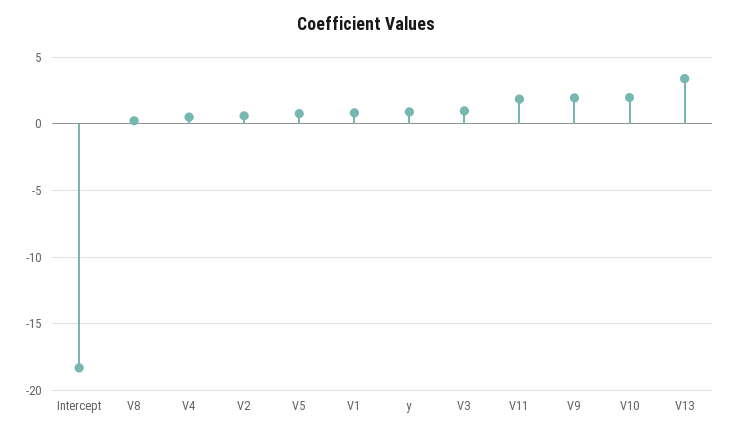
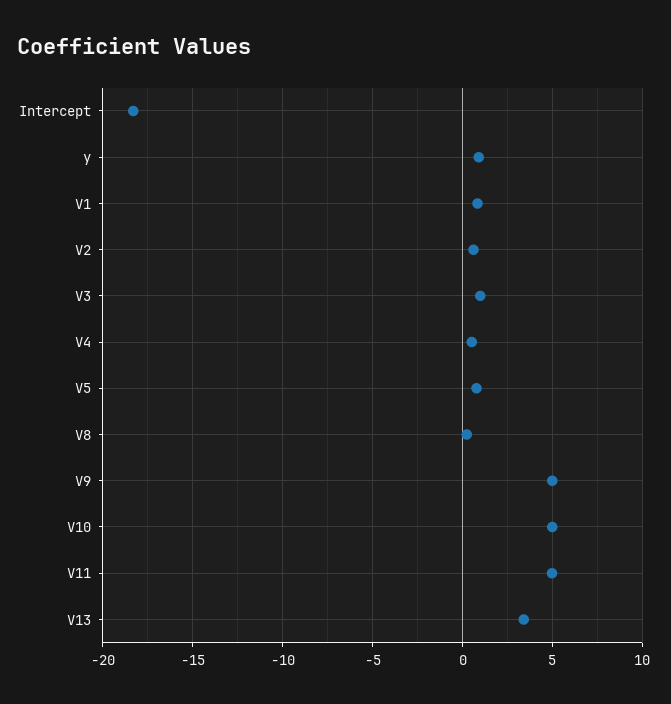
V11: 2 -> 5
V9: 2 -> 5
V10: 2 -> 5

